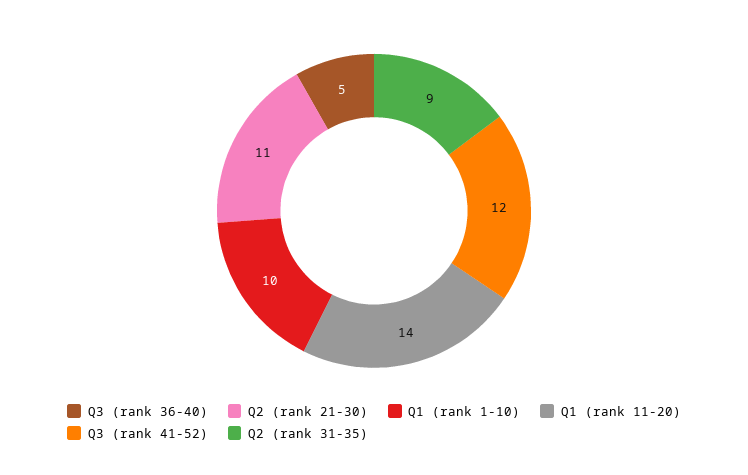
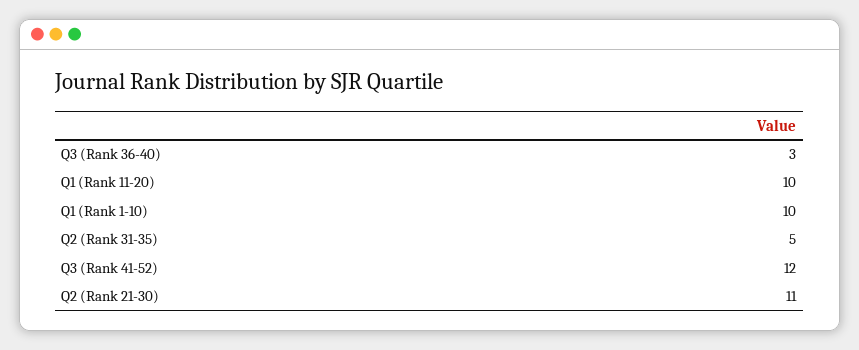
Q3 (rank 36-40): 5 -> 3
Q1 (rank 11-20): 14 -> 10
Q2 (rank 31-35): 9 -> 5

